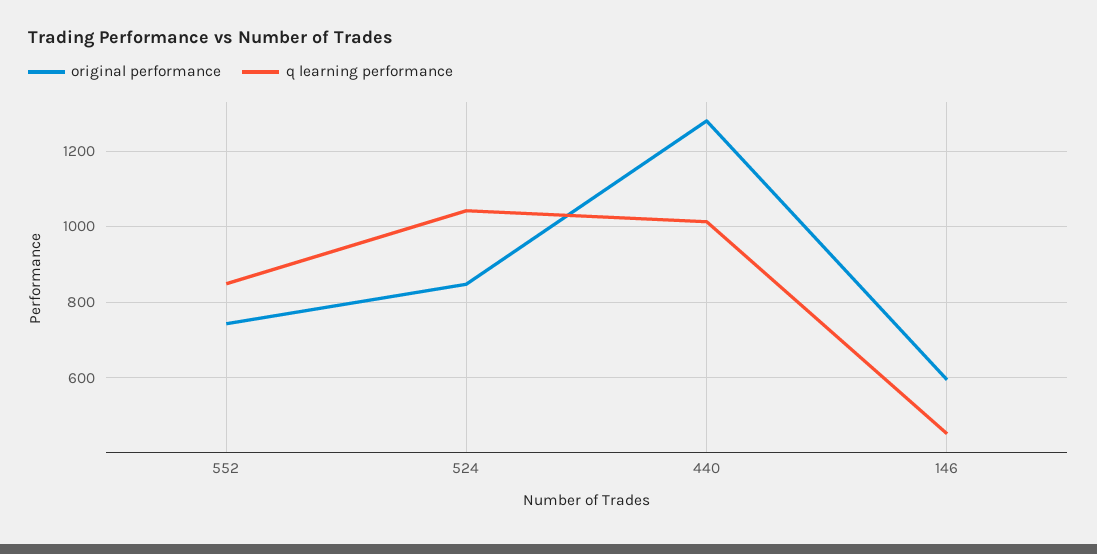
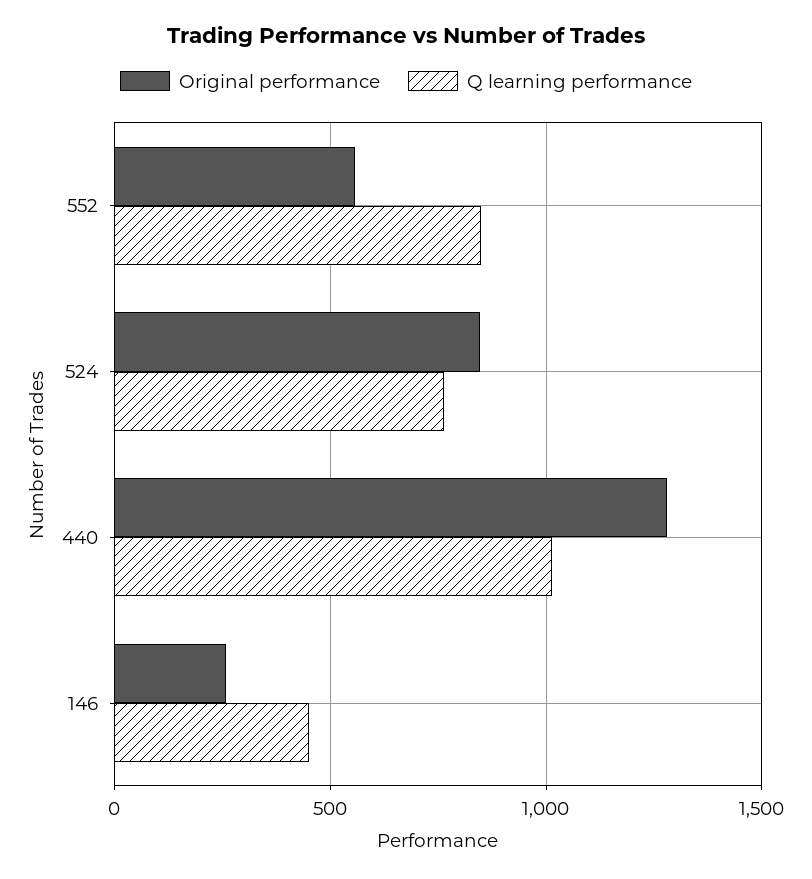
original performance, 552: 740 -> 550
q learning performance, 524: 1040 -> 750
original performance, 146: 600 -> 250

